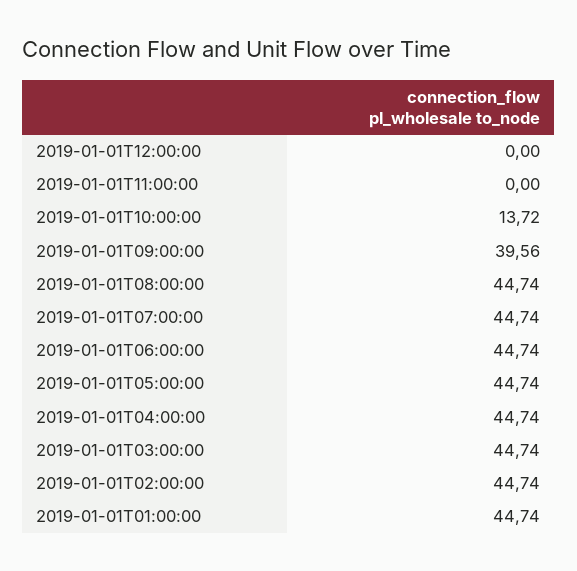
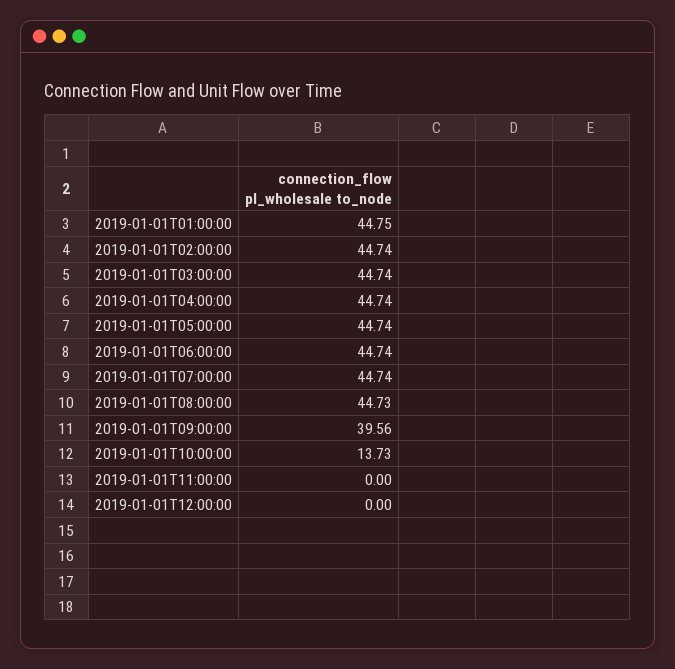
2019-01-01T10:00:00: 13.72 -> 13.73
2019-01-01T08:00:00: 44.74 -> 44.73
2019-01-01T01:00:00: 44.74 -> 44.75

